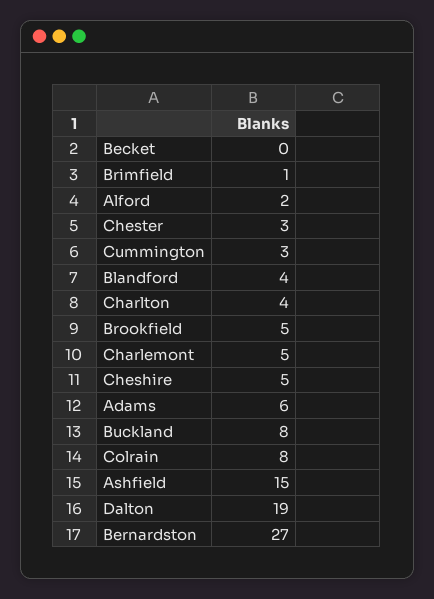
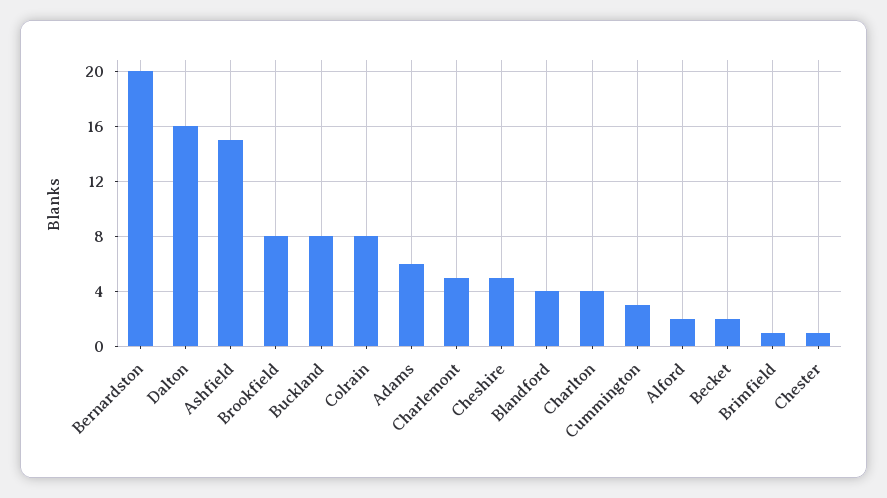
Becket: 0 -> 2
Chester: 3 -> 1
Brookfield: 5 -> 8
Dalton: 19 -> 16
Bernardston: 27 -> 20

